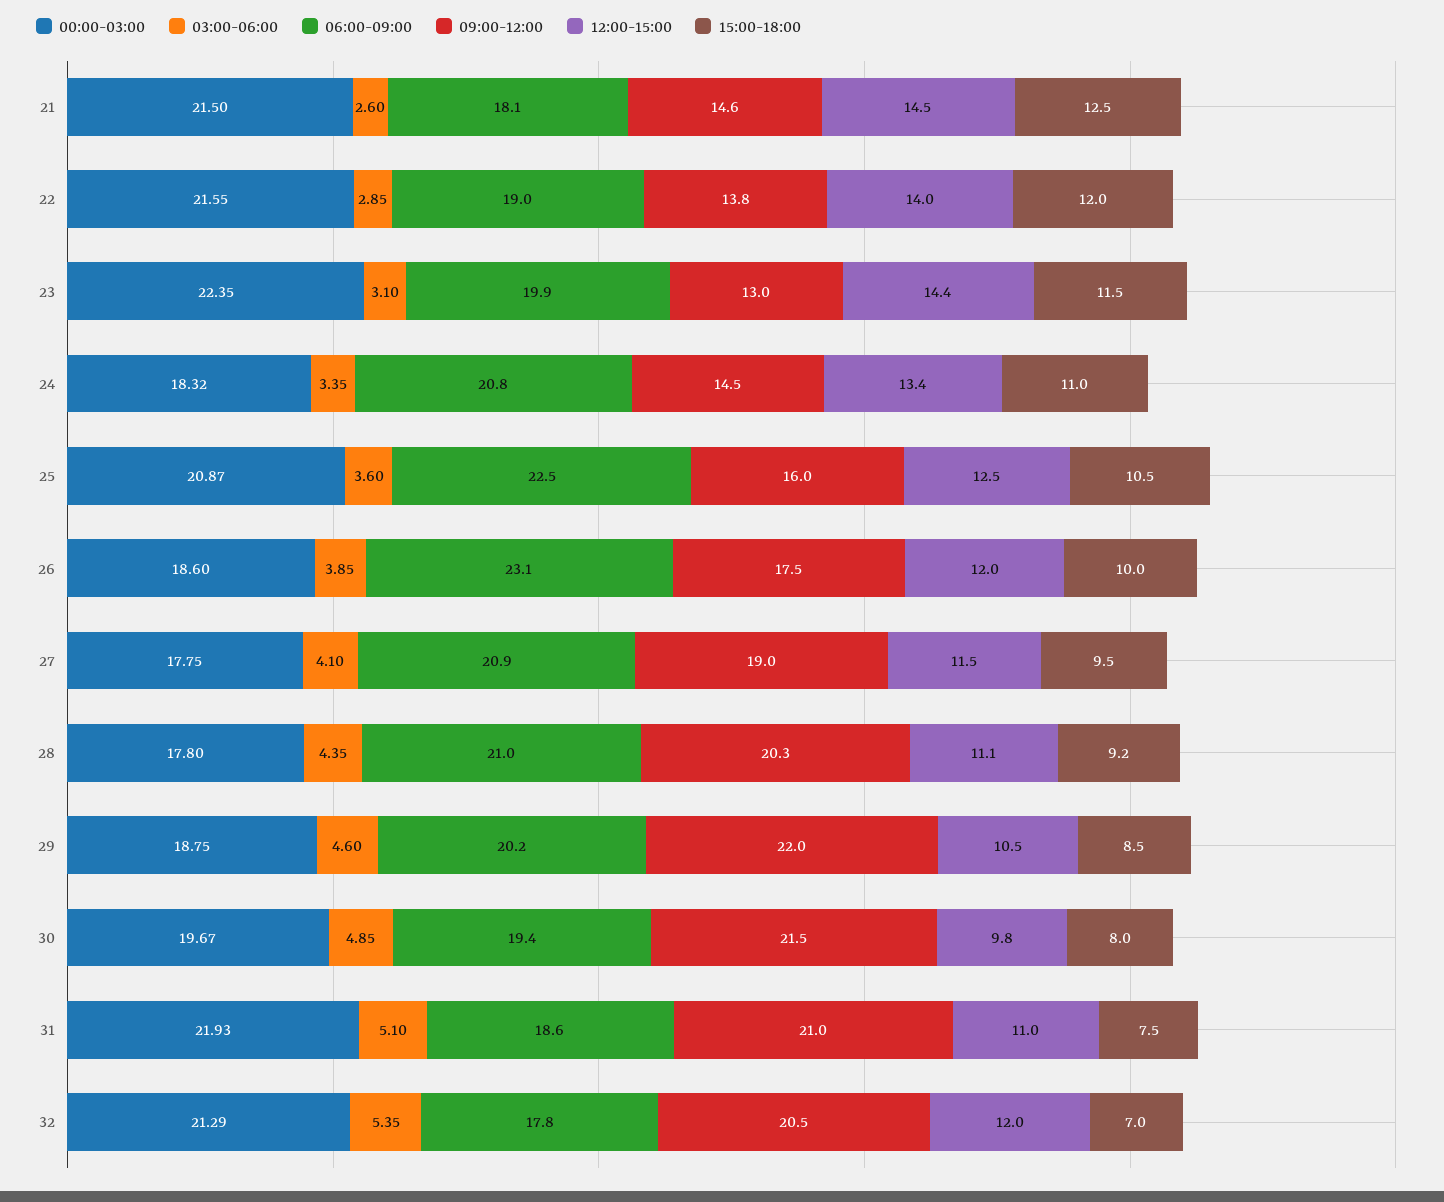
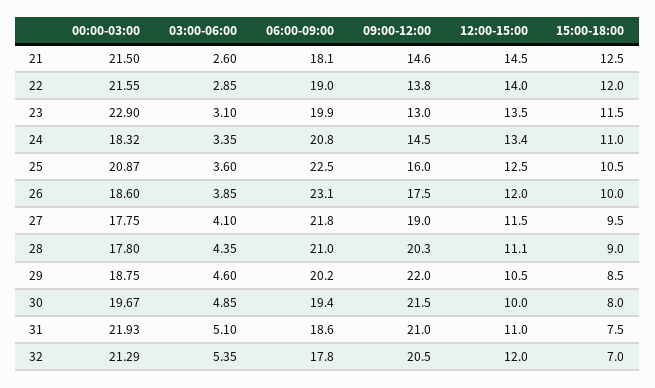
00:00-03:00, 23: 22.35 -> 22.9
12:00-15:00, 23: 14.4 -> 13.5
06:00-09:00, 27: 20.9 -> 21.8
15:00-18:00, 28: 9.2 -> 9
12:00-15:00, 30: 9.8 -> 10

